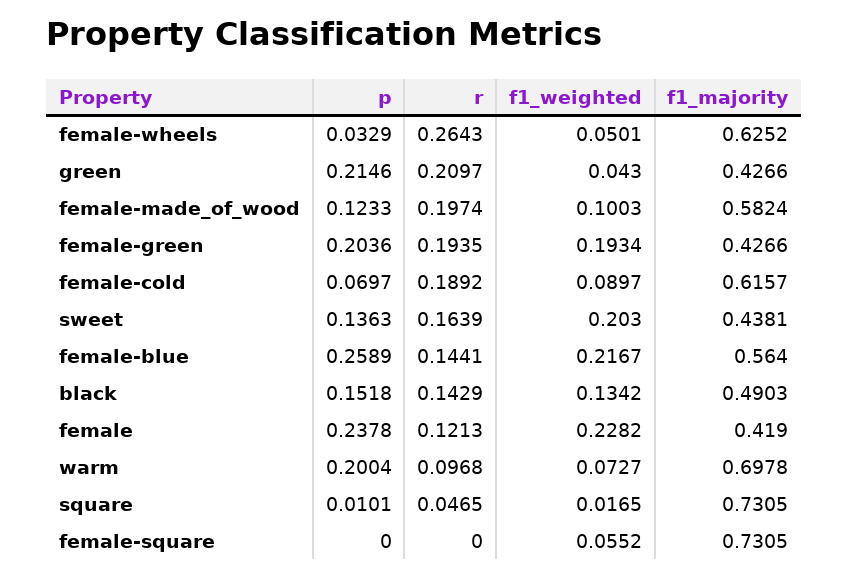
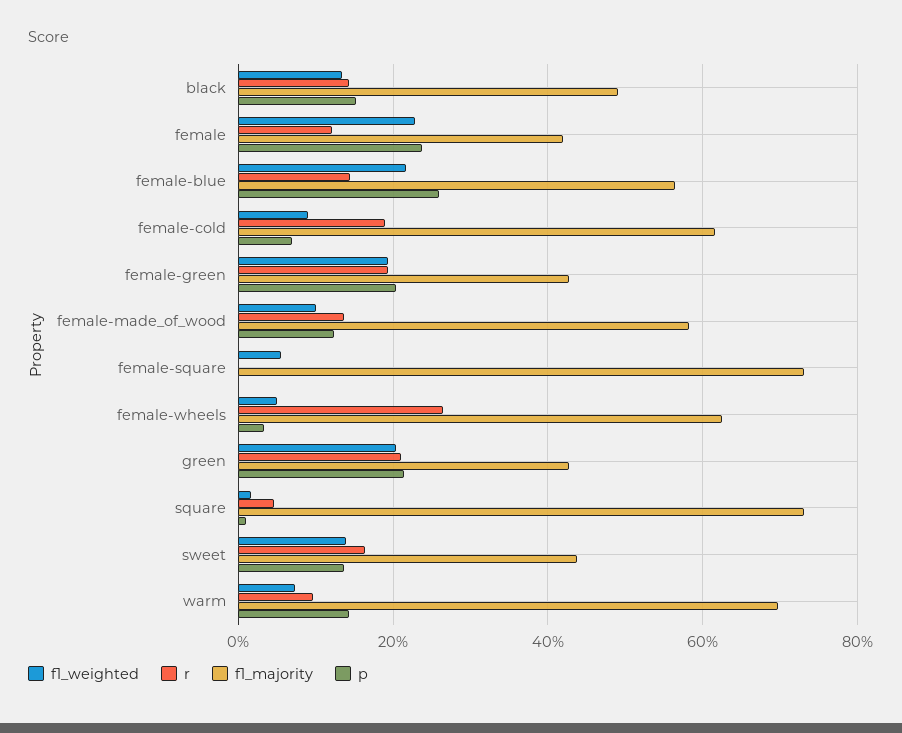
f1_weighted, green: 0.043 -> 0.2
r, female-made_of_wood: 0.1974 -> 0.14
f1_weighted, sweet: 0.203 -> 0.14
p, warm: 0.2004 -> 0.14

